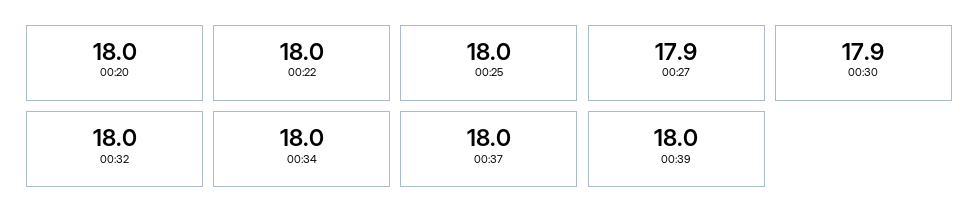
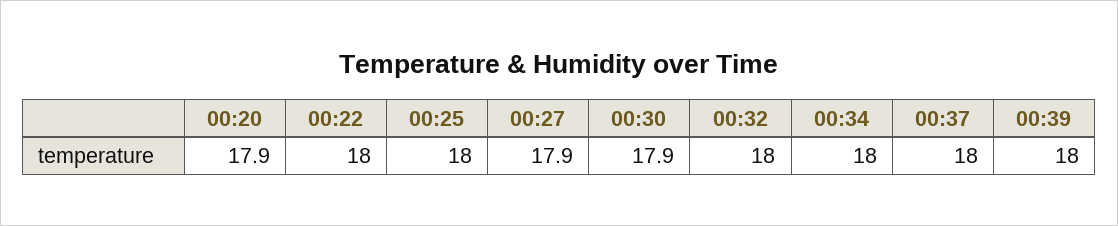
00:20: 18 -> 17.9

